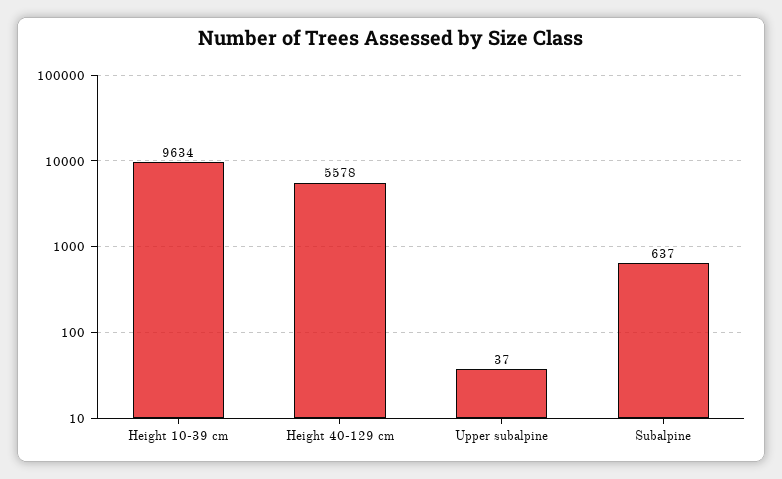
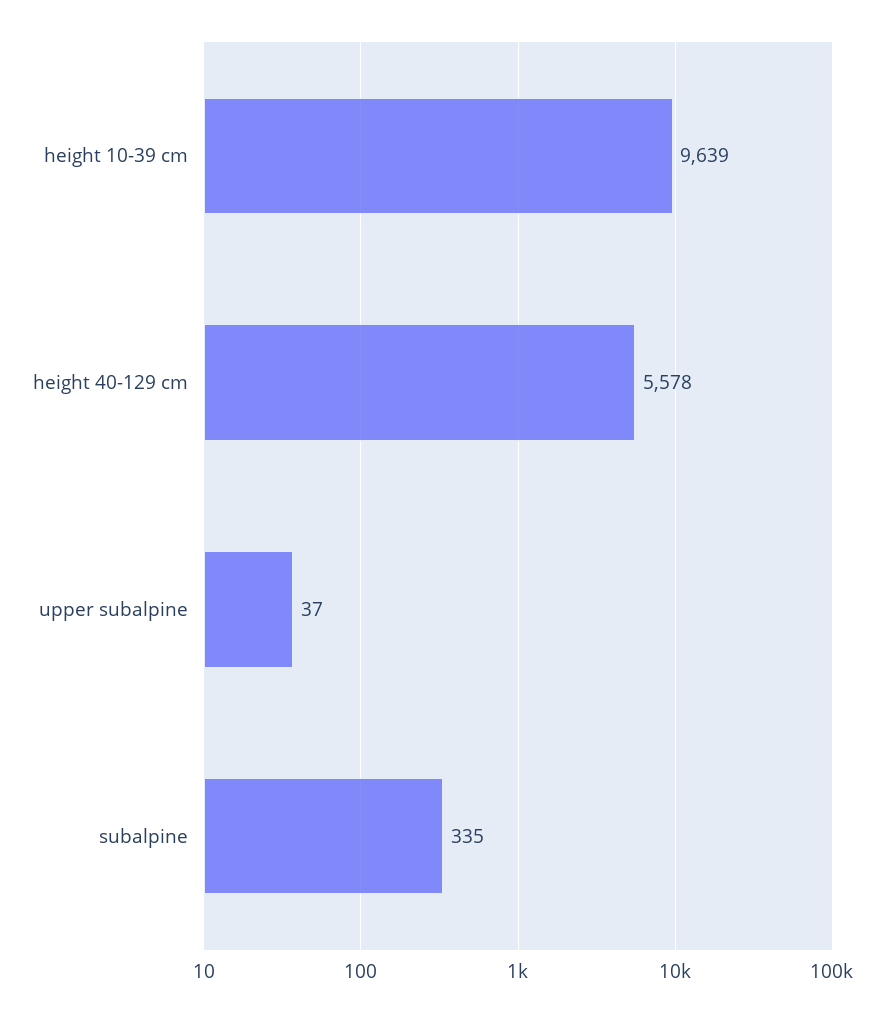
Height 10-39 cm: 9634 -> 9639
Subalpine: 637 -> 335

